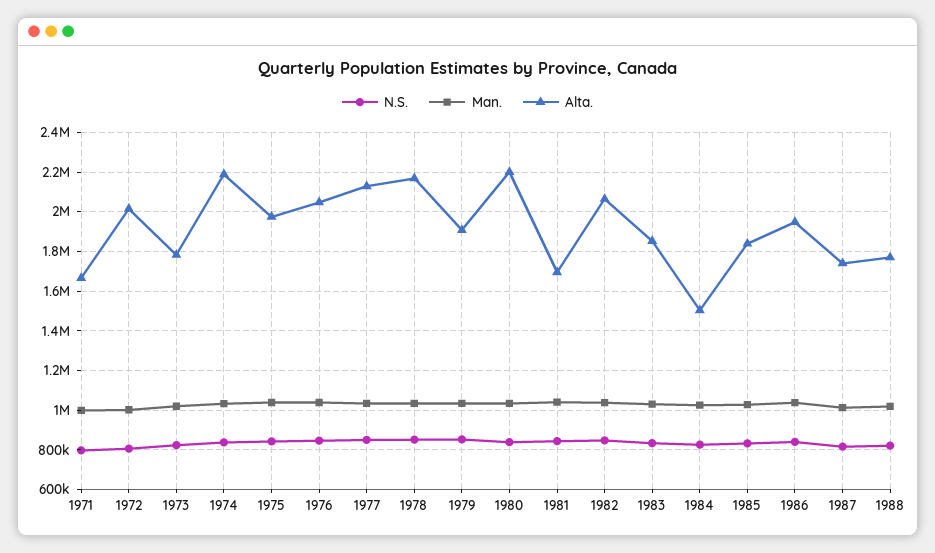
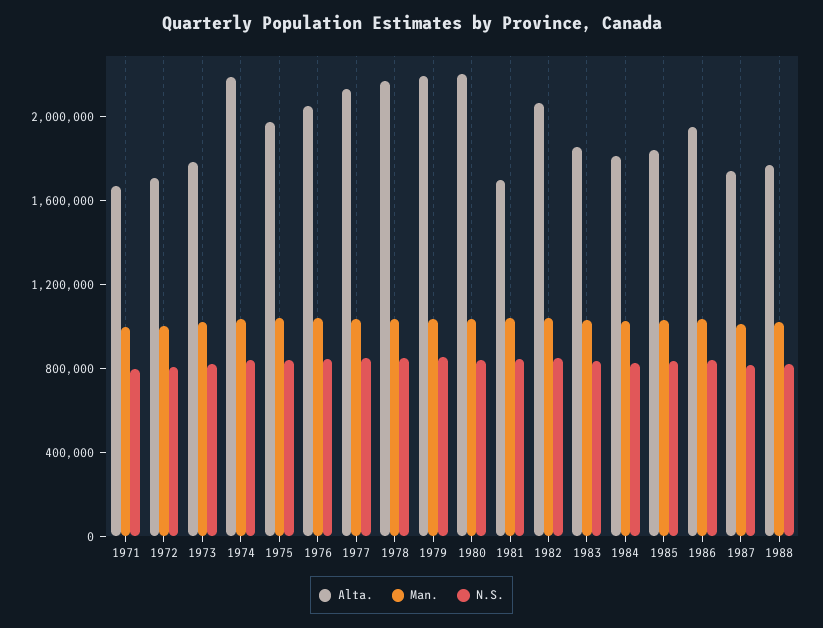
Alta., 1972: 2000000 -> 1700000
Alta., 1979: 1900000 -> 2200000
Alta., 1984: 1500000 -> 1800000

